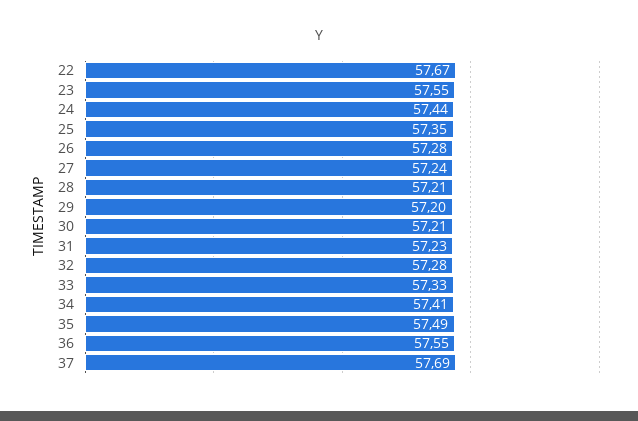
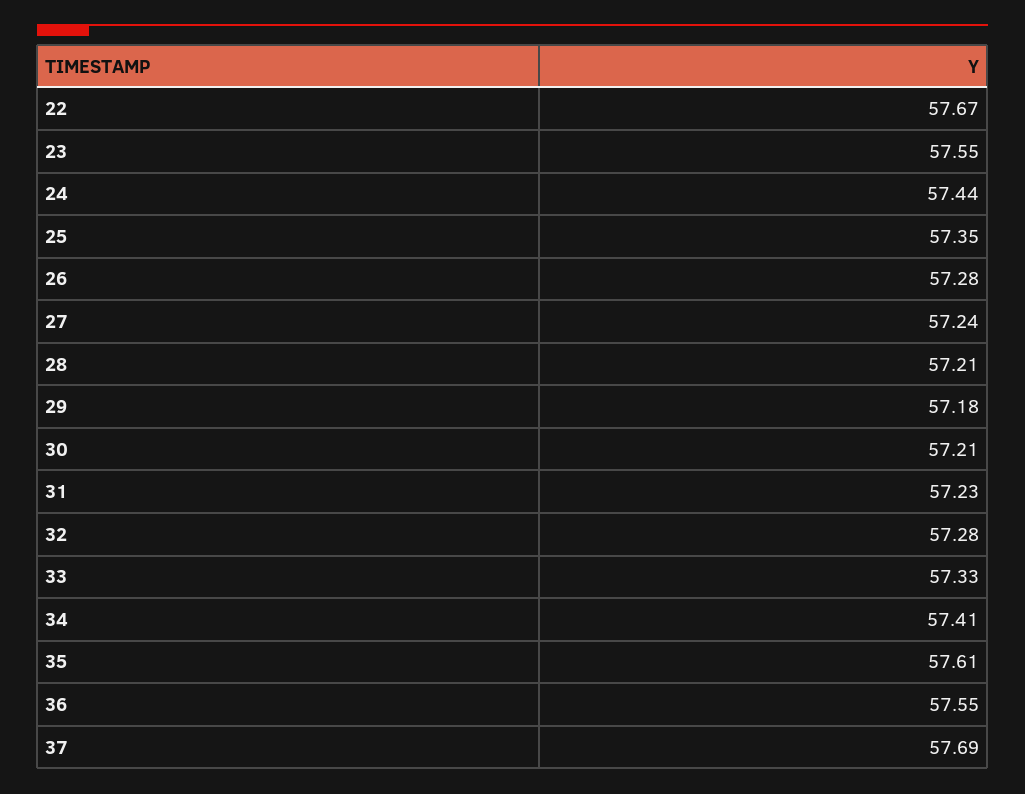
29: 57.2 -> 57.18
35: 57.49 -> 57.61

